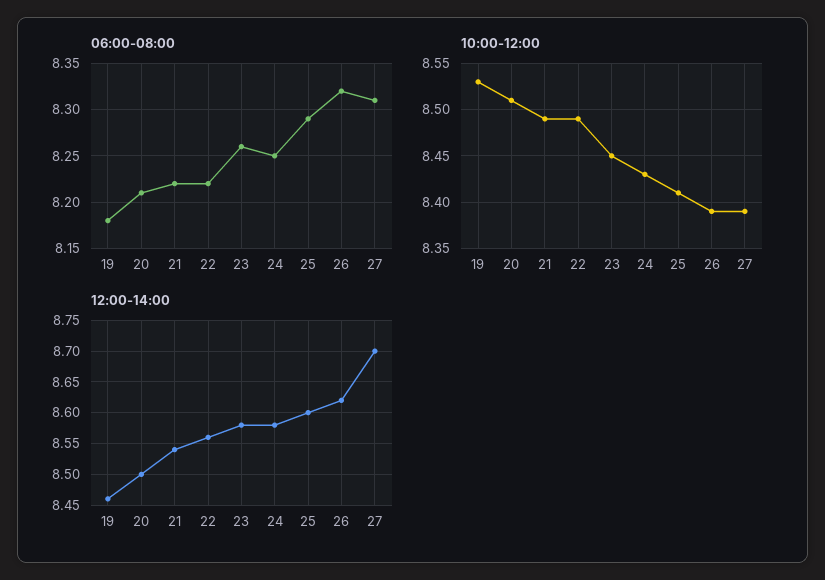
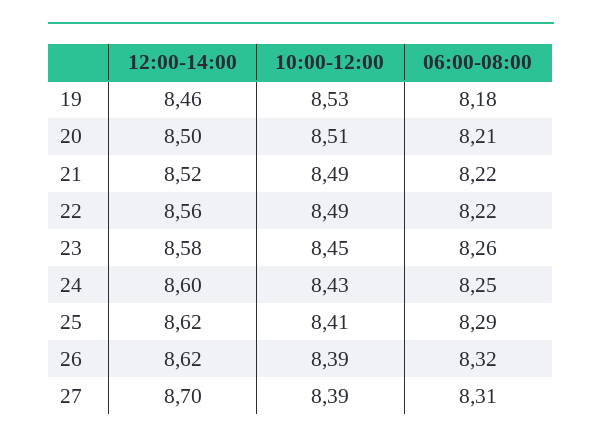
12:00-14:00, 21: 8.54 -> 8.52
12:00-14:00, 24: 8.58 -> 8.6
12:00-14:00, 25: 8.6 -> 8.62

